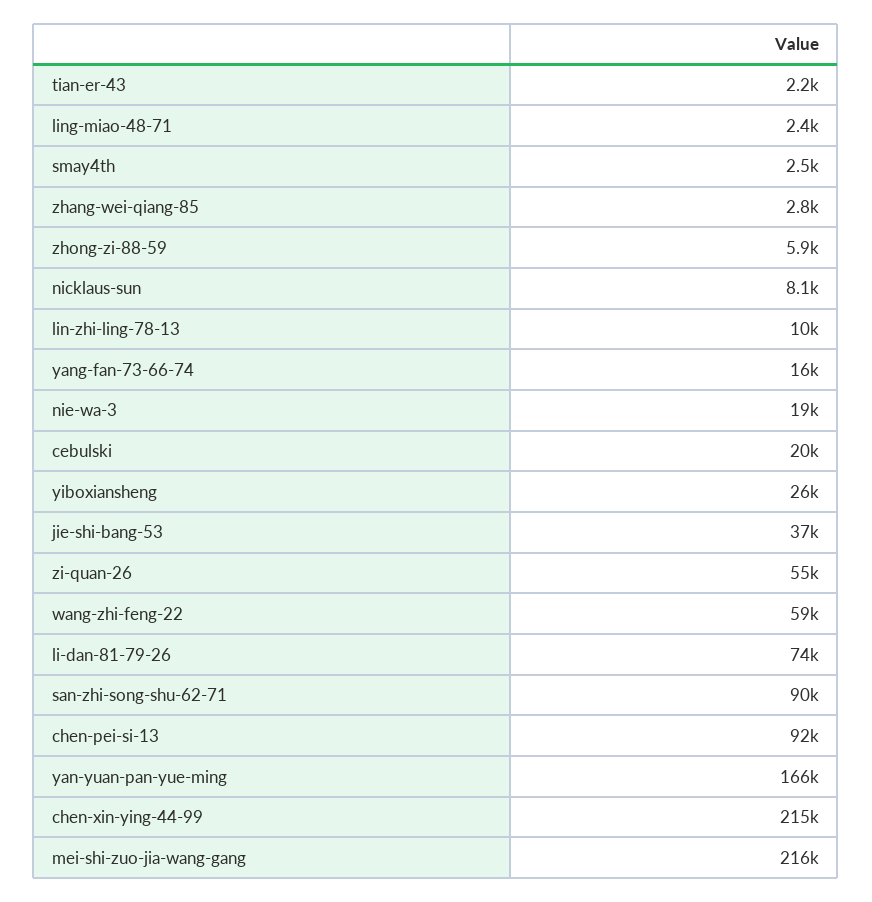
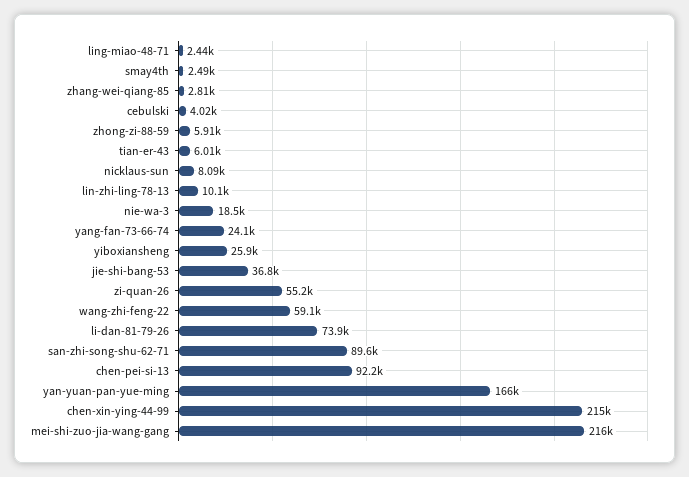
tian-er-43: 2200 -> 6010
yang-fan-73-66-74: 16000 -> 24100
cebulski: 20000 -> 4020

